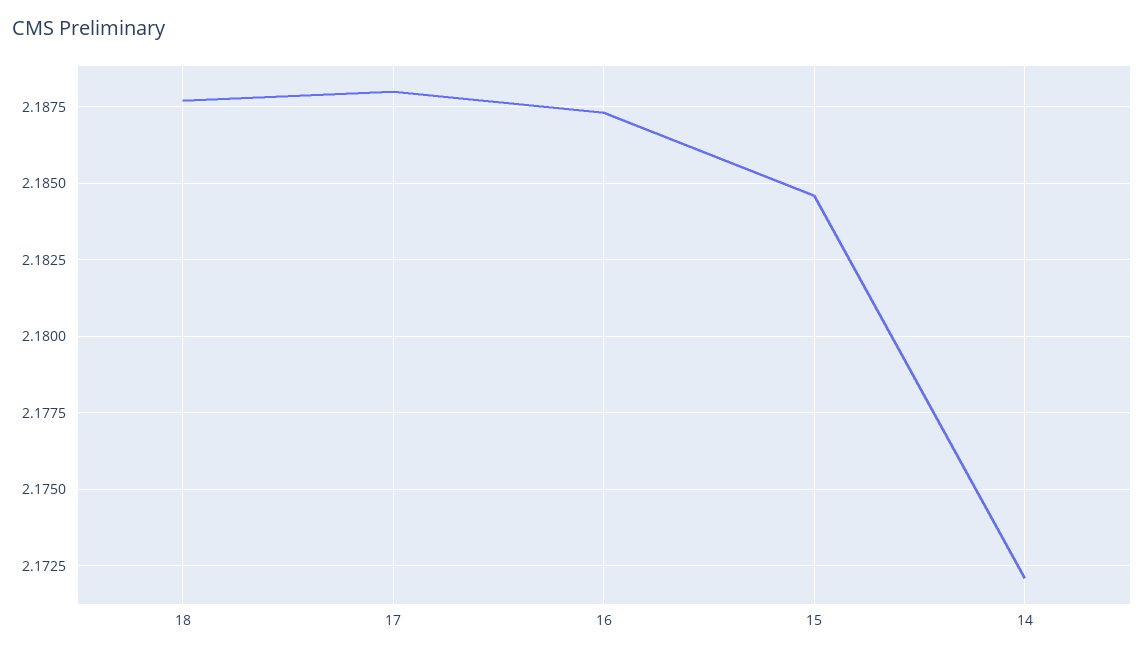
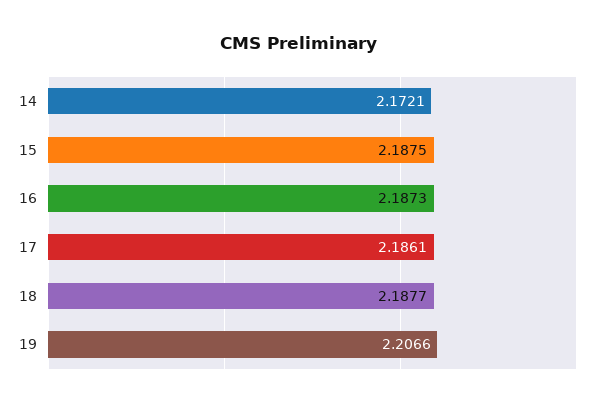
17: 2.188 -> 2.1861
15: 2.1845 -> 2.1875
19: none -> 2.2066

